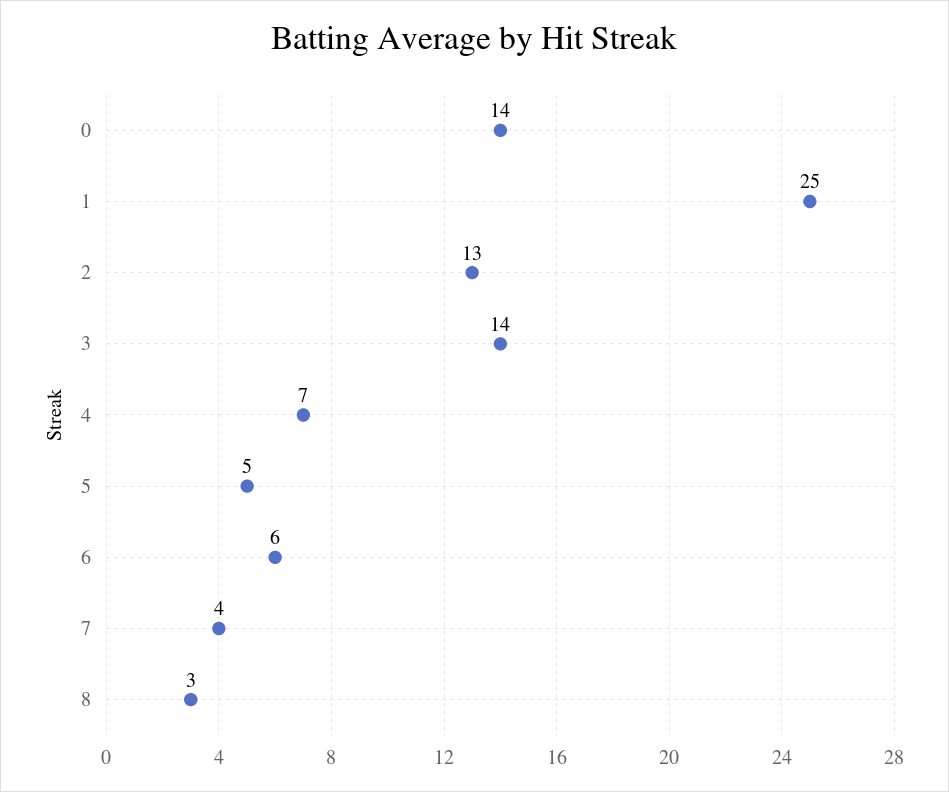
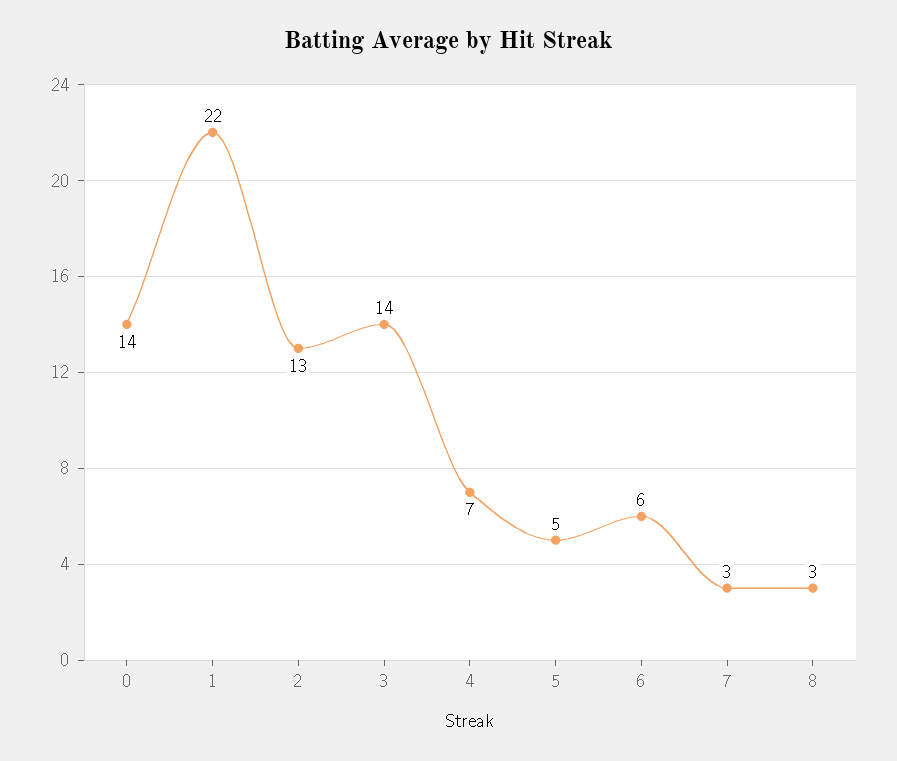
1: 25 -> 22
7: 4 -> 3

